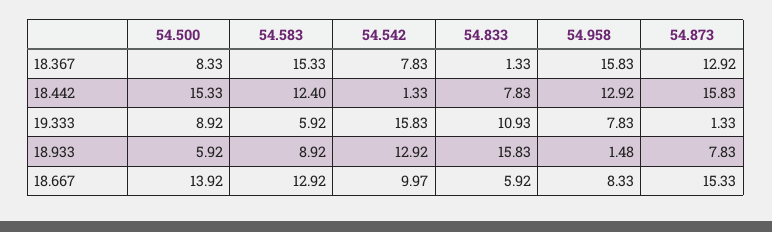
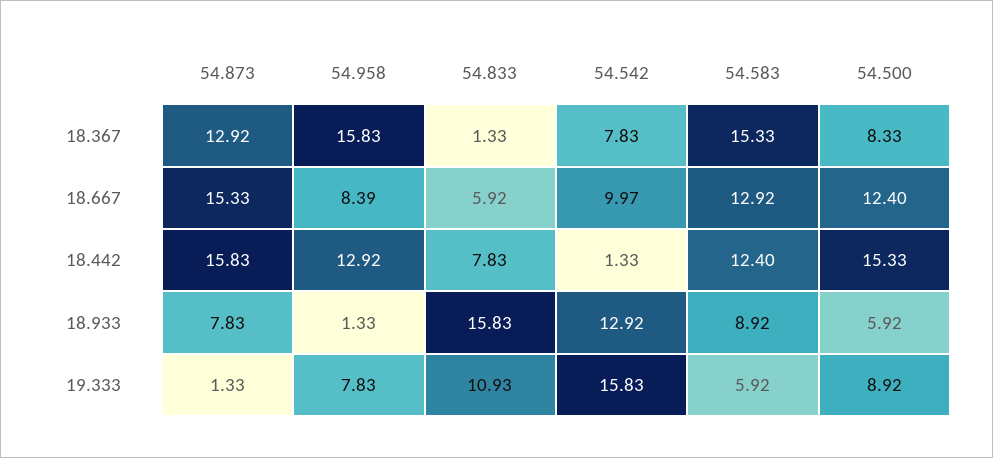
54.958, 18.933: 1.48 -> 1.33
54.500, 18.667: 13.92 -> 12.4
54.958, 18.667: 8.33 -> 8.39

